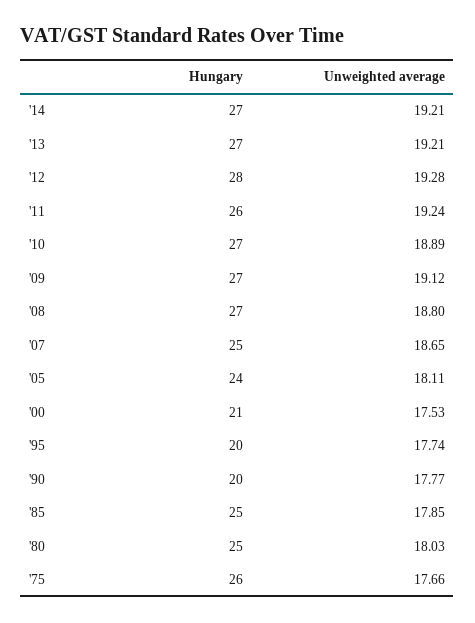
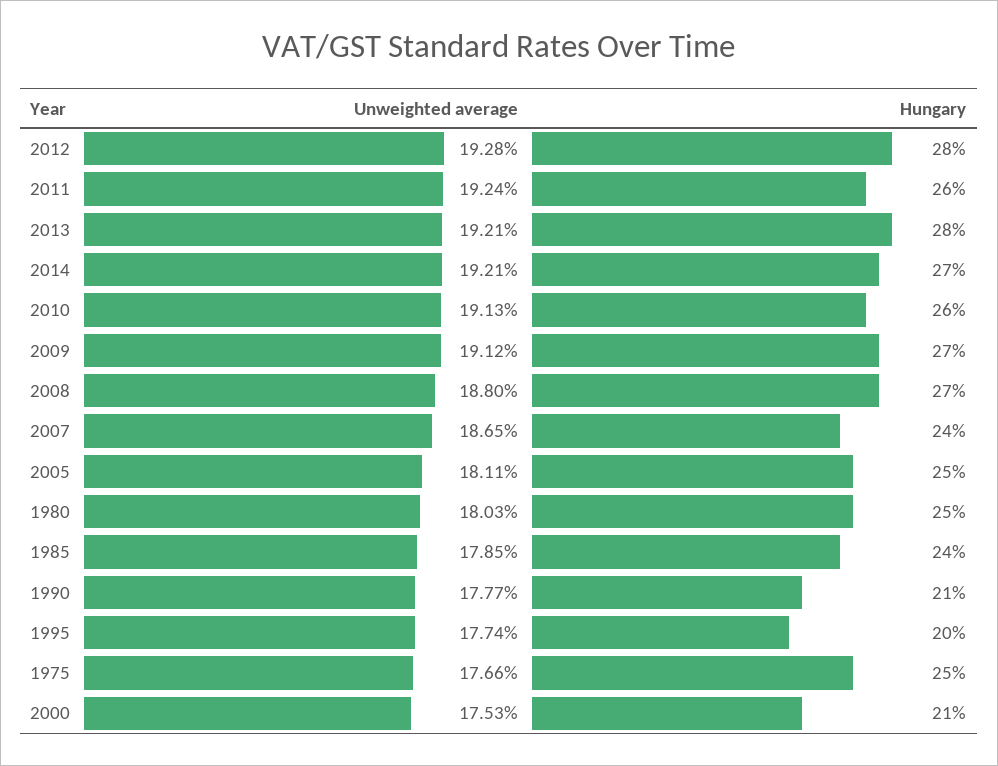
Hungary, '13: 27 -> 28
Hungary, '10: 27 -> 26
Unweighted average, '10: 18.89 -> 19.13
Hungary, '07: 25 -> 24
Hungary, '05: 24 -> 25
Hungary, '90: 20 -> 21
Hungary, '85: 25 -> 24
Hungary, '75: 26 -> 25

